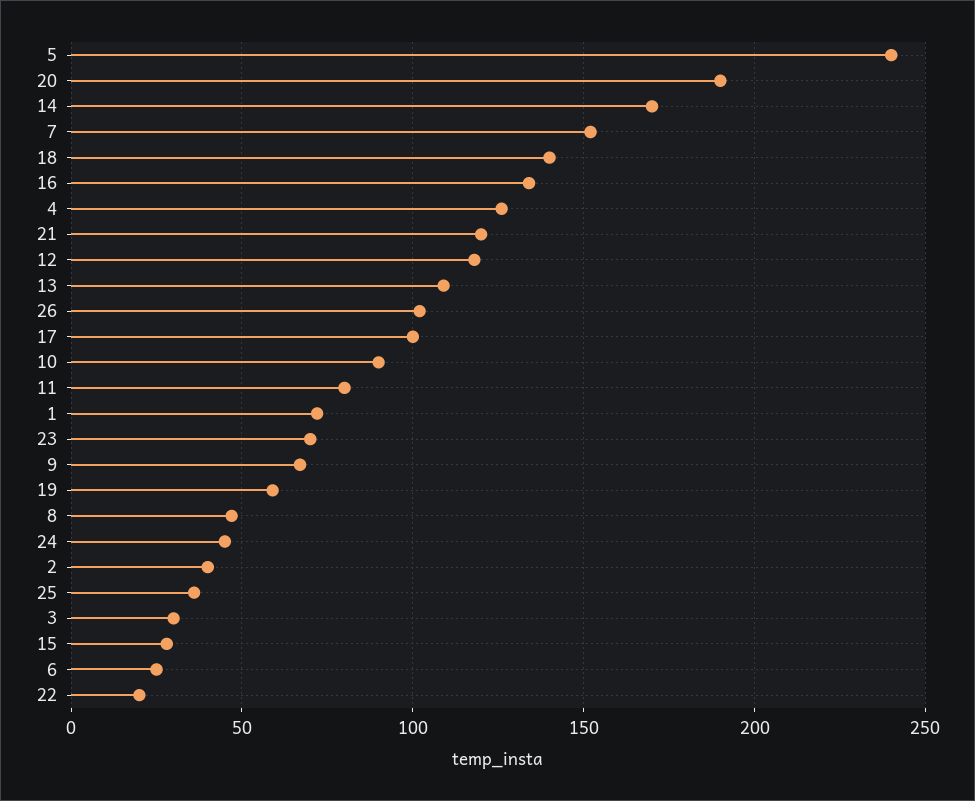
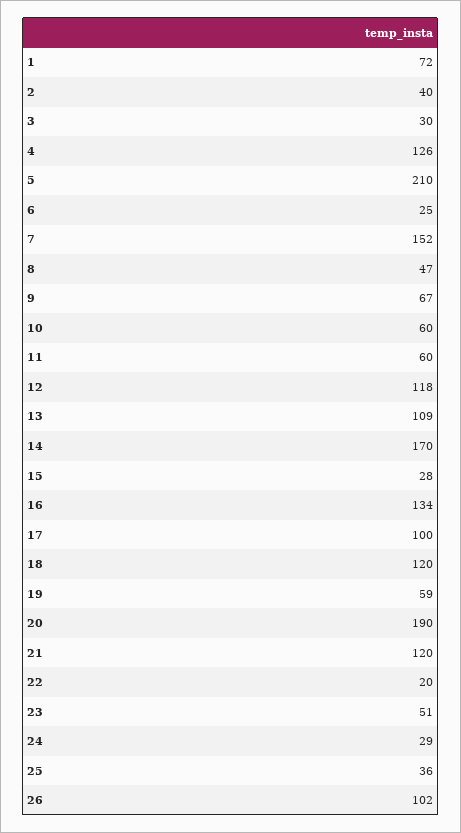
5: 240 -> 210
18: 140 -> 120
10: 90 -> 60
11: 80 -> 60
23: 70 -> 51
24: 45 -> 29

